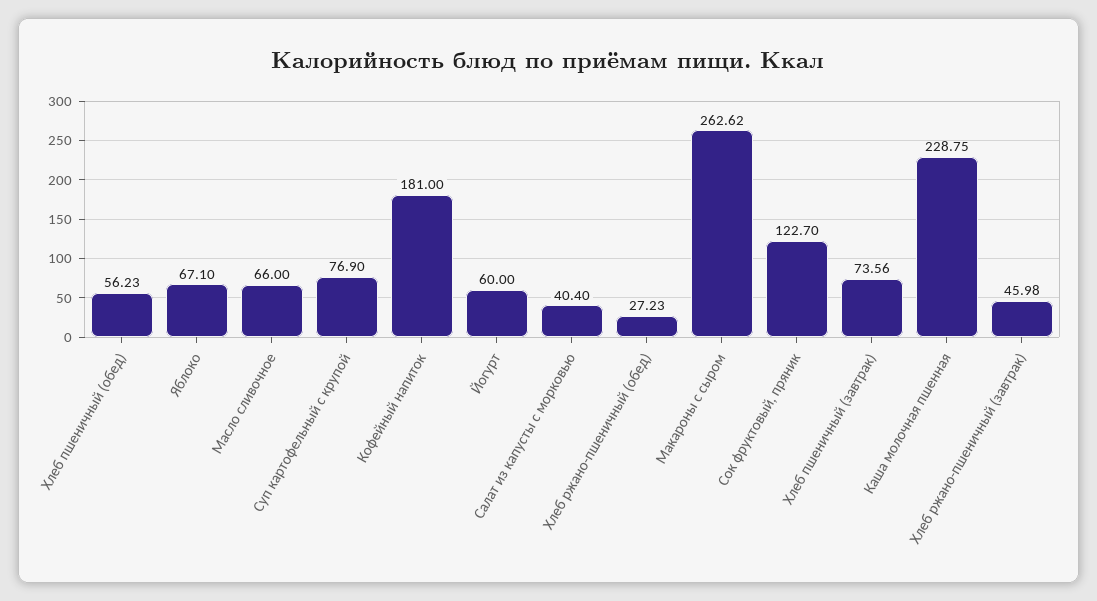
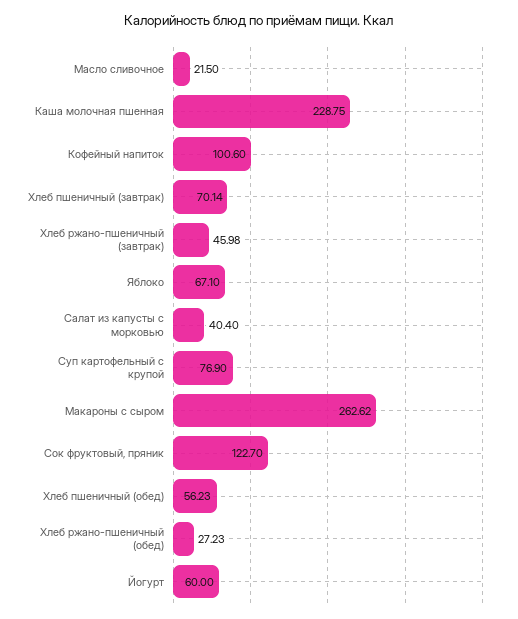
Масло сливочное: 66 -> 21.5
Кофейный напиток: 181 -> 100.6
Хлеб пшеничный (завтрак): 73.56 -> 70.14

